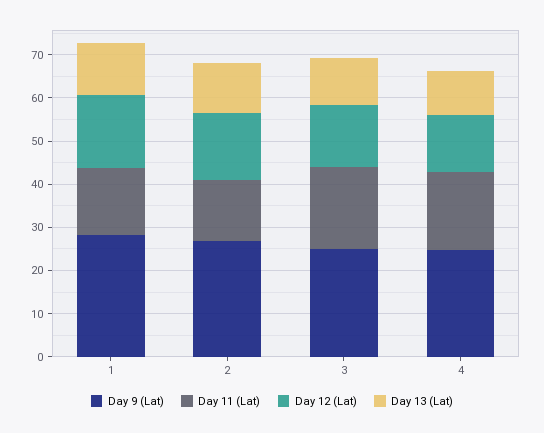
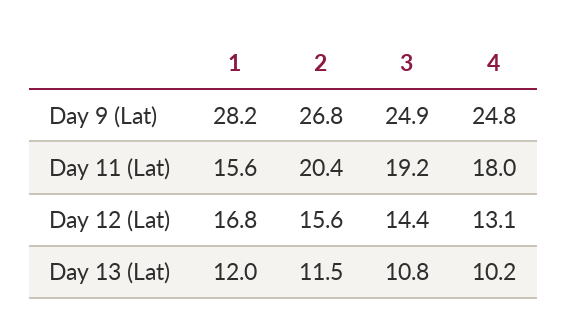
Day 11 (Lat), 2: 14 -> 20.4

